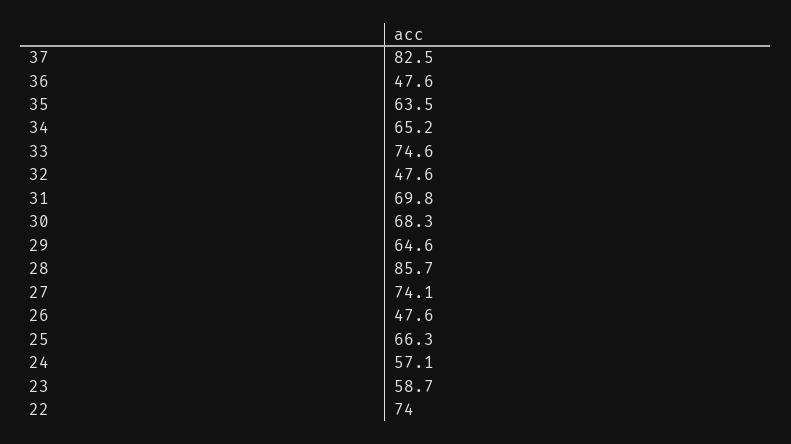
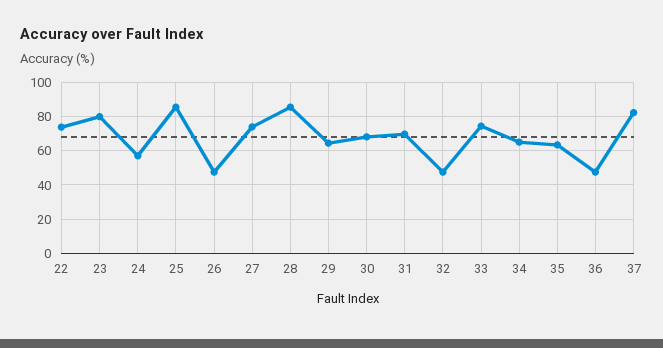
25: 66.3 -> 85
23: 58.7 -> 80

